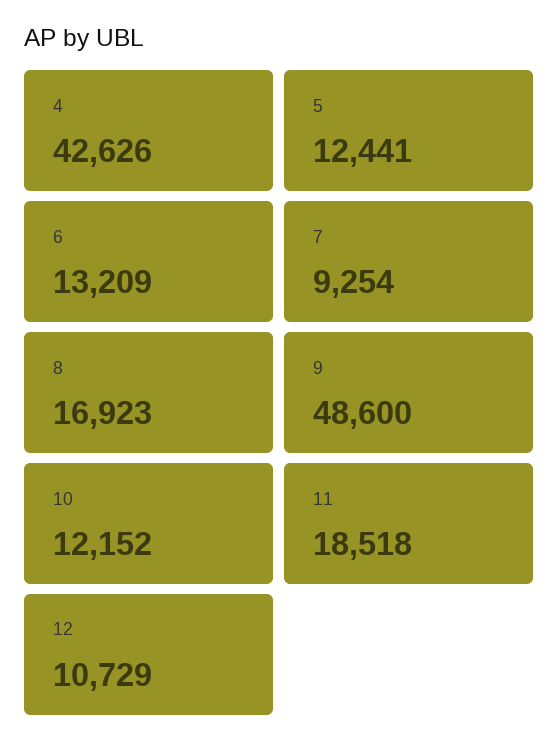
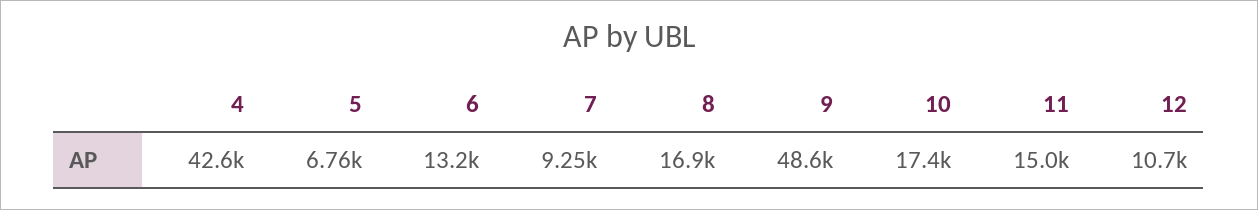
5: 12441 -> 6760
10: 12152 -> 17400
11: 18518 -> 15000

